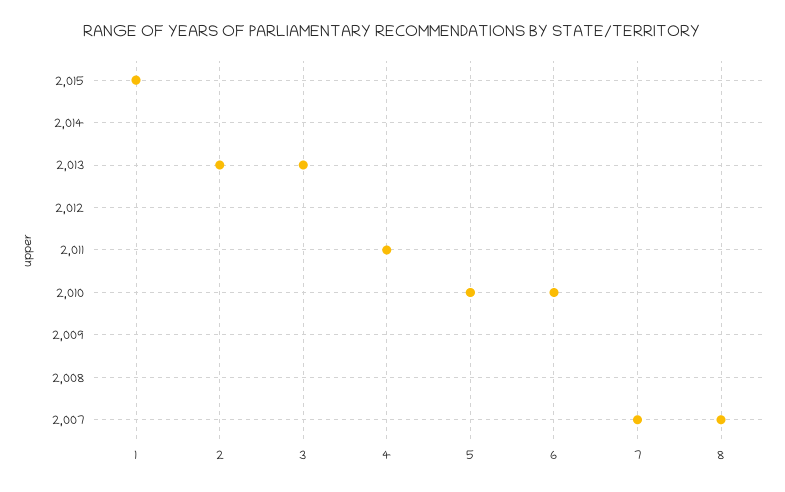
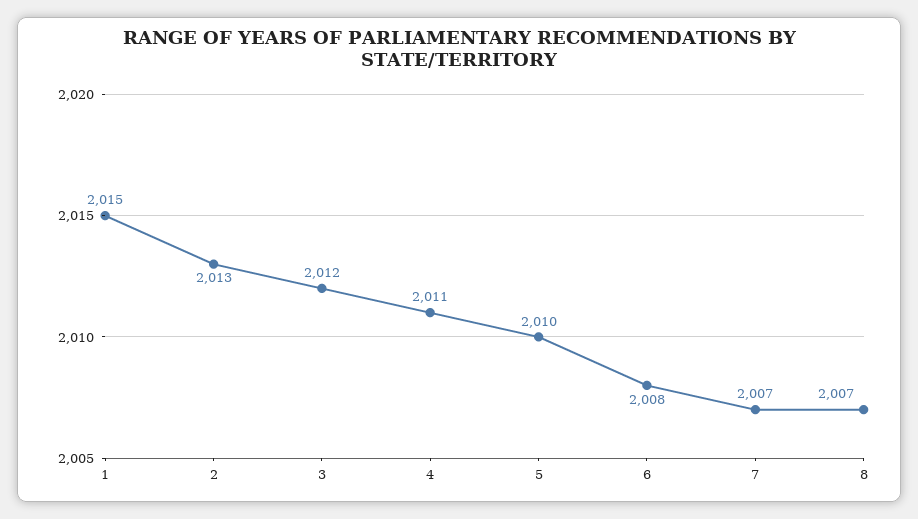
3: 2013 -> 2012
6: 2010 -> 2008

